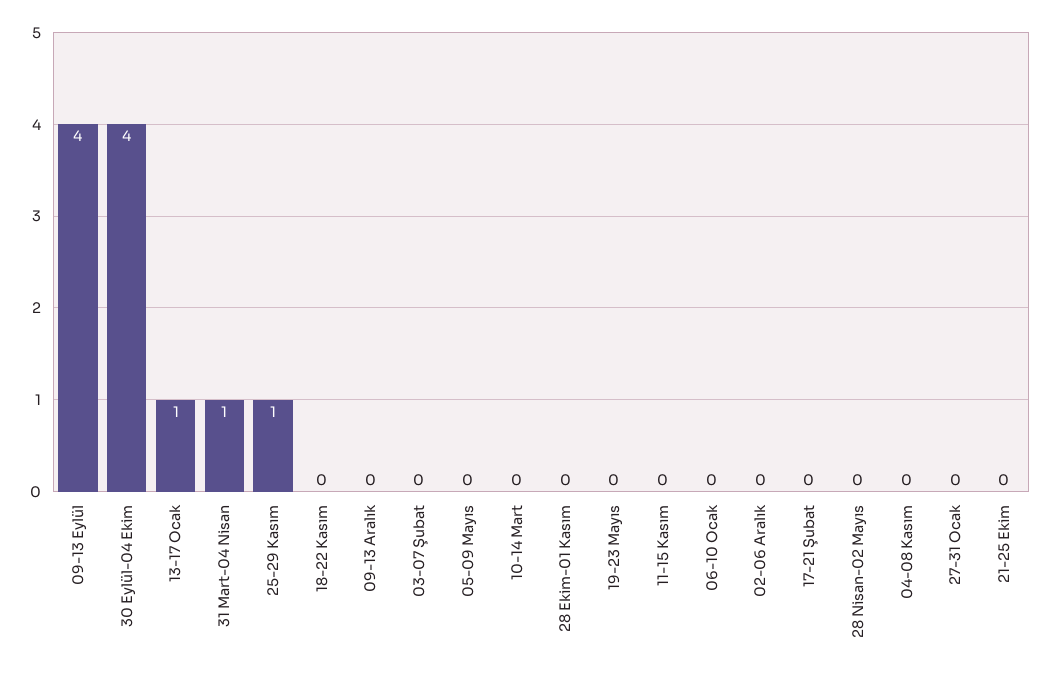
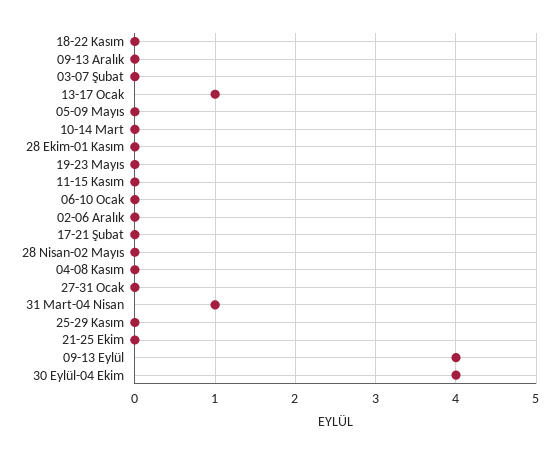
25-29 Kasım: 1 -> 0

